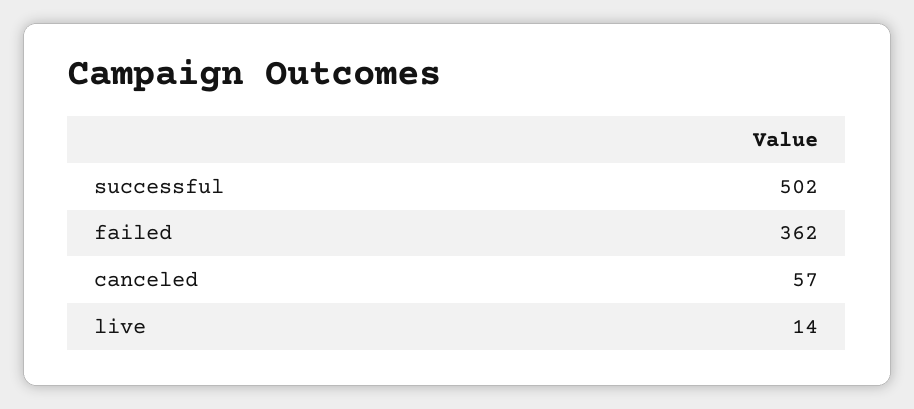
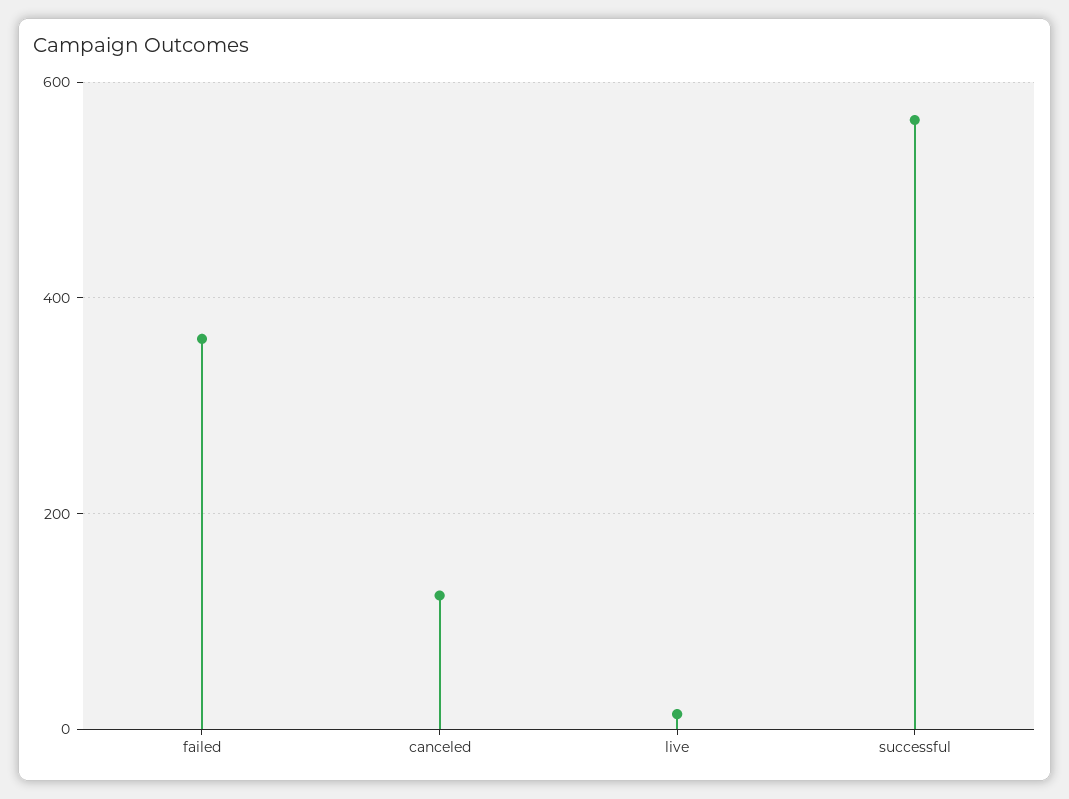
successful: 502 -> 560
canceled: 57 -> 120

